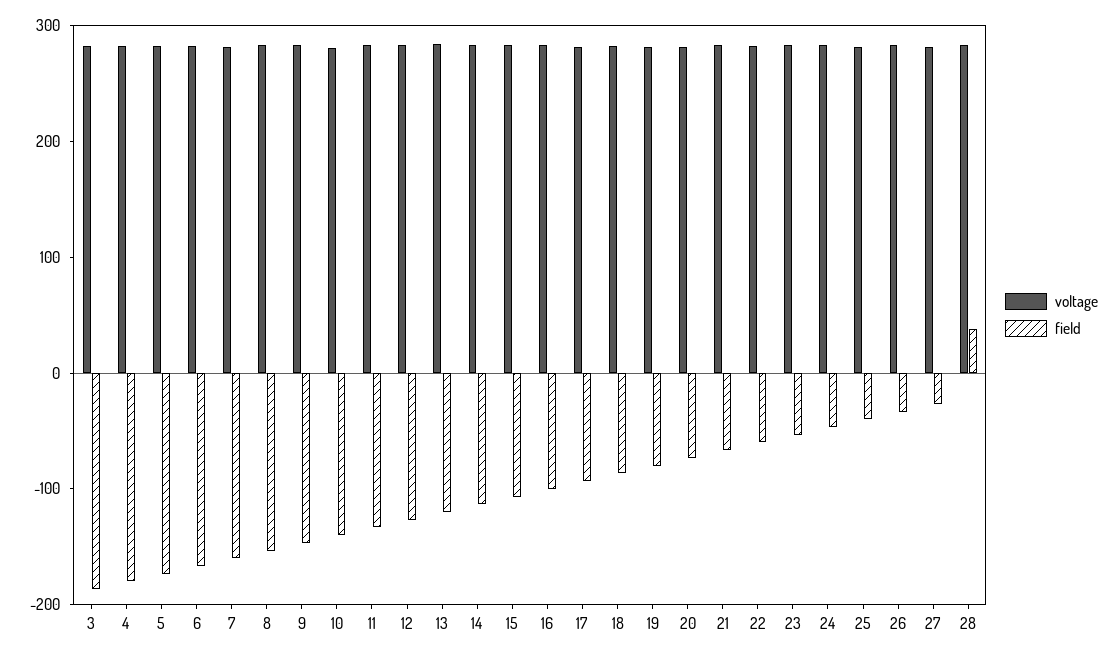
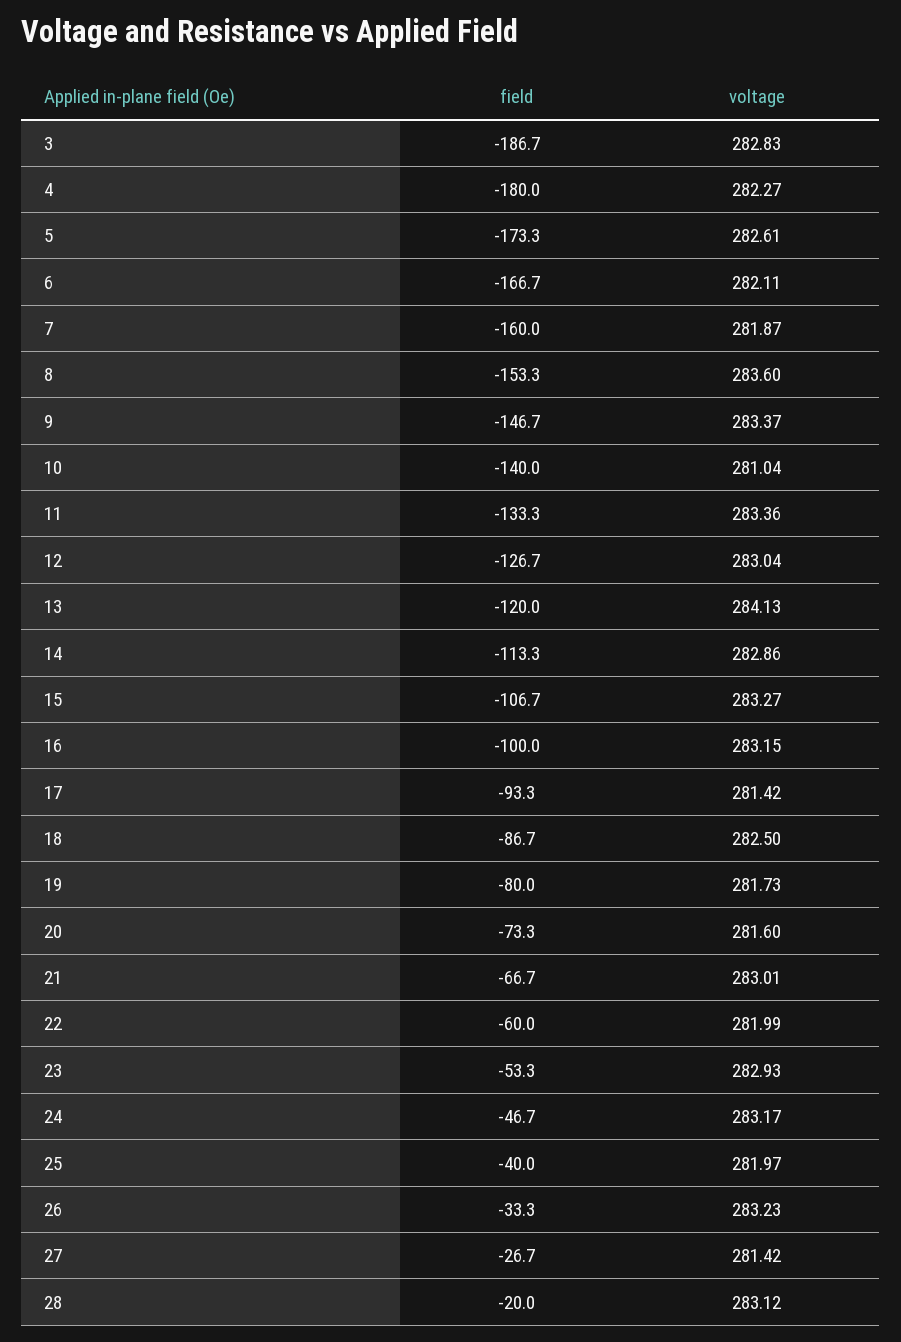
field, 28: 40 -> -20

